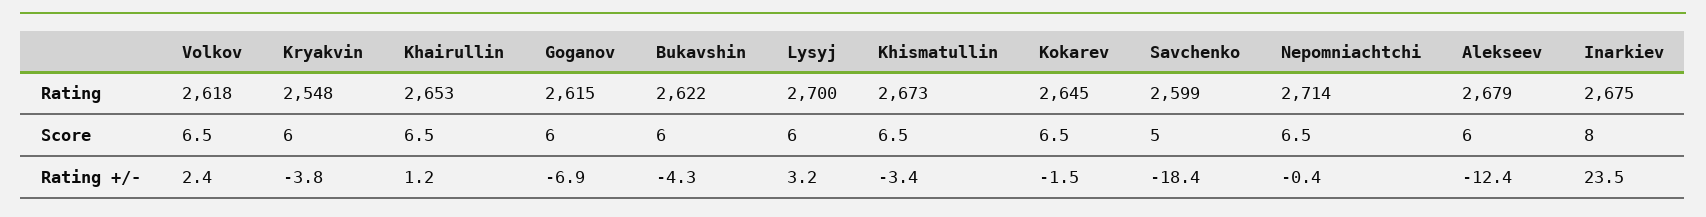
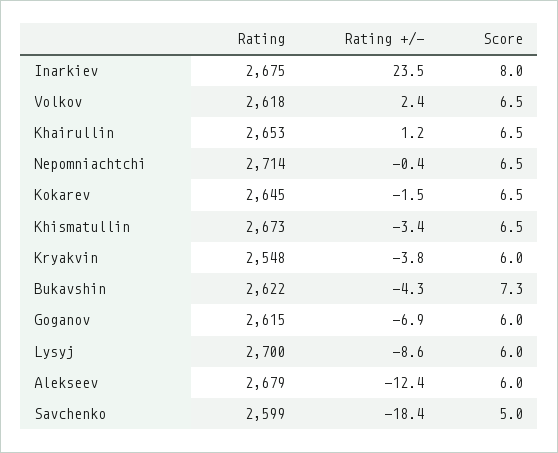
Bukavshin, Score: 6 -> 7.3
Lysyj, Rating +/-: 3.2 -> -8.6

